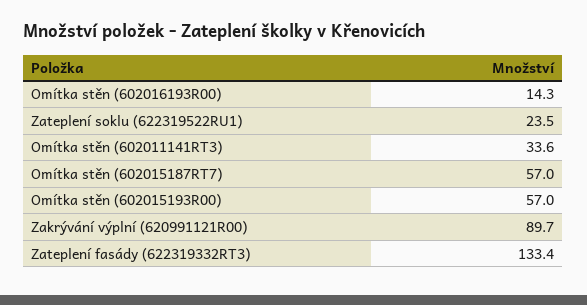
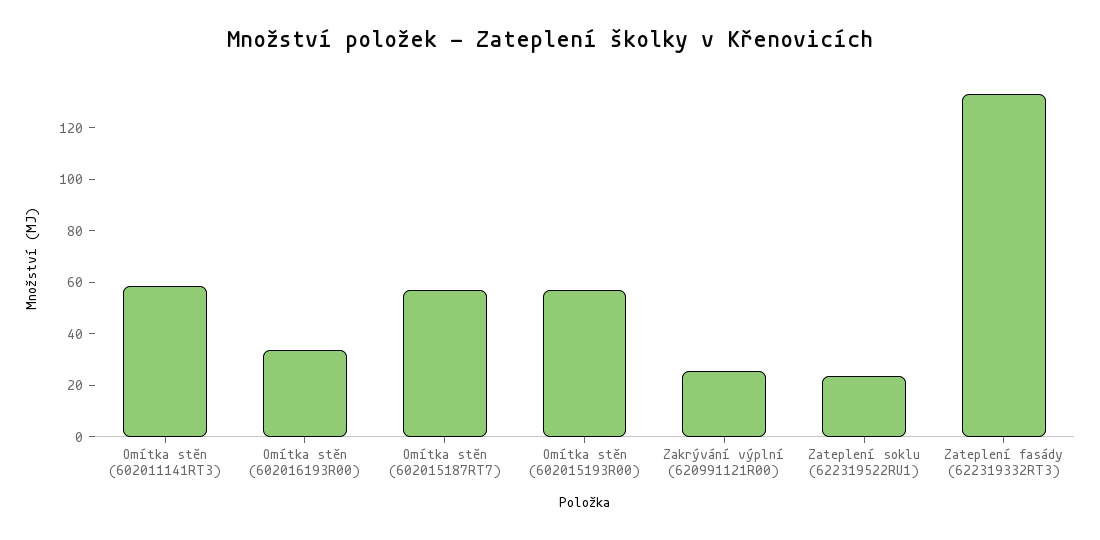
Omítka stěn (602016193R00): 14.3 -> 35
Omítka stěn (602011141RT3): 33.6 -> 60
Zakrývání výplní (620991121R00): 89.7 -> 25

